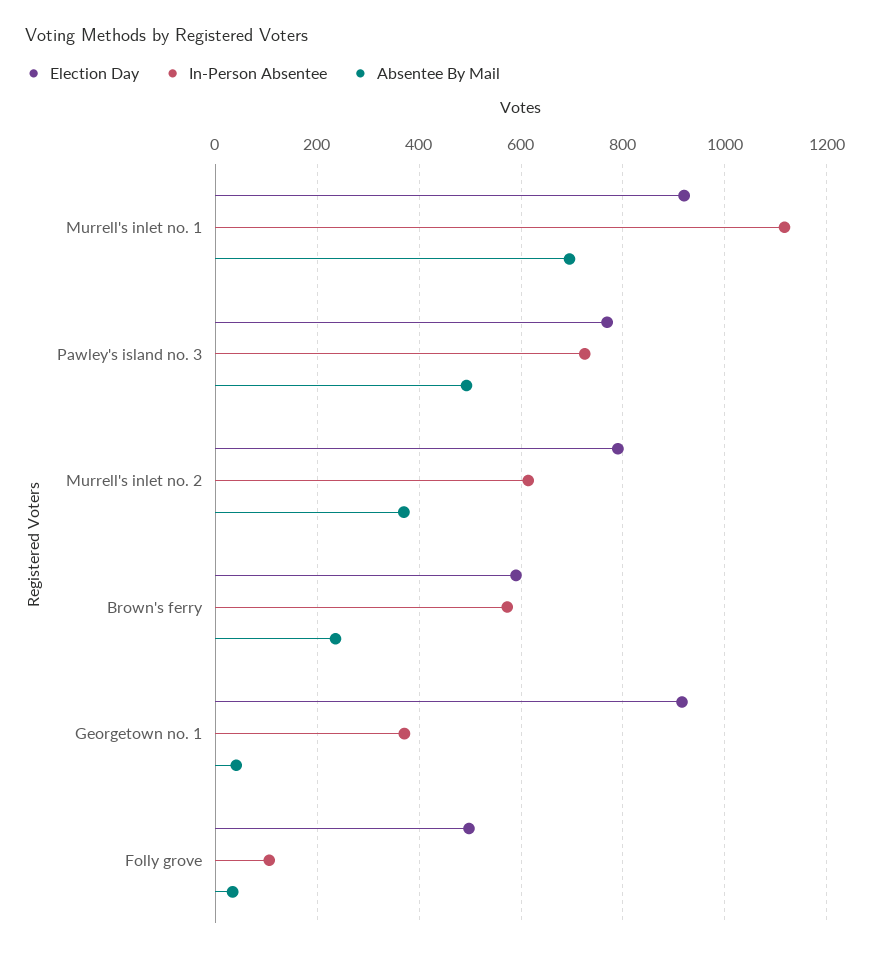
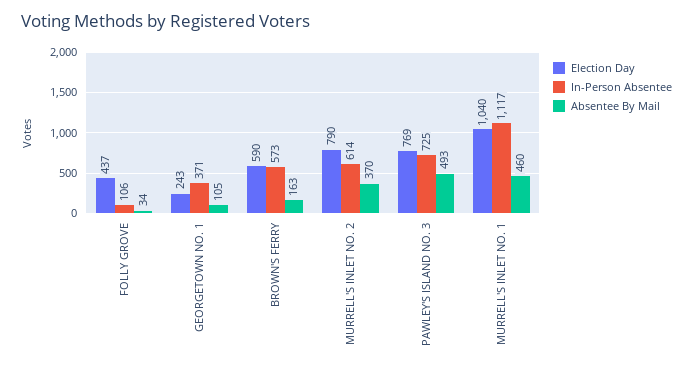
Election Day, Murrell's inlet no. 1: 920 -> 1040
Absentee By Mail, Murrell's inlet no. 1: 700 -> 460
Absentee By Mail, Brown's ferry: 240 -> 163
Election Day, Georgetown no. 1: 920 -> 243
Absentee By Mail, Georgetown no. 1: 40 -> 105
Election Day, Folly grove: 500 -> 437

